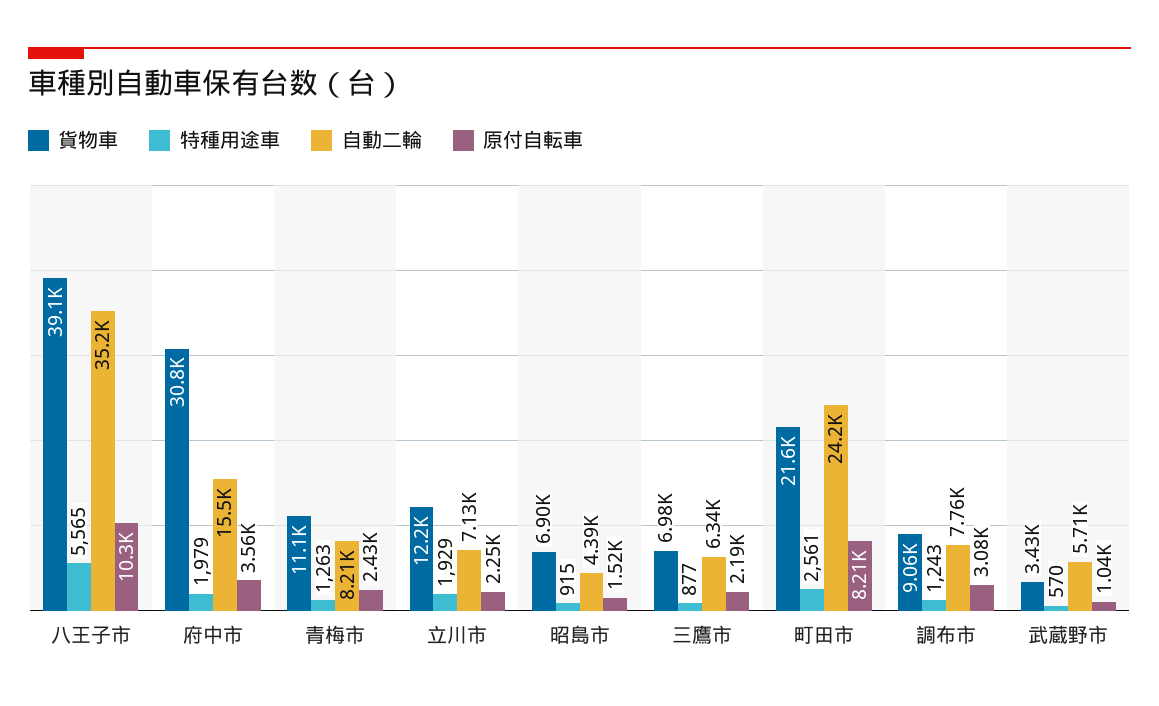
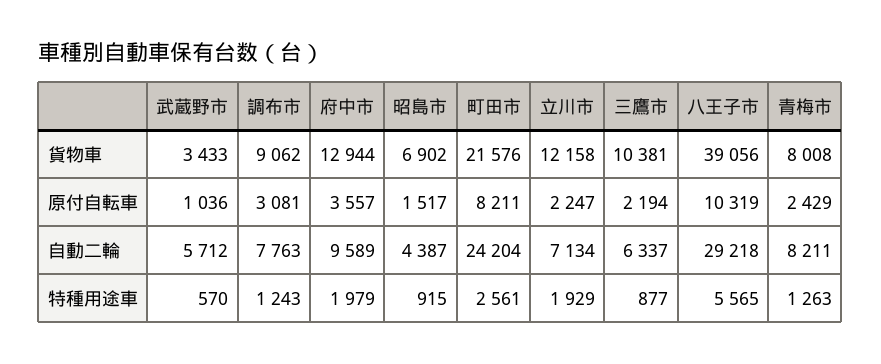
自動二輪, 八王子市: 35200 -> 29218
貨物車, 府中市: 30800 -> 12944
自動二輪, 府中市: 15500 -> 9589
貨物車, 青梅市: 11100 -> 8008
貨物車, 三鷹市: 6980 -> 10381

